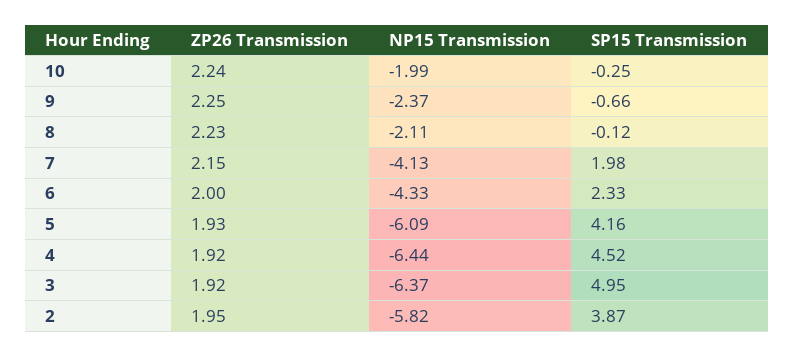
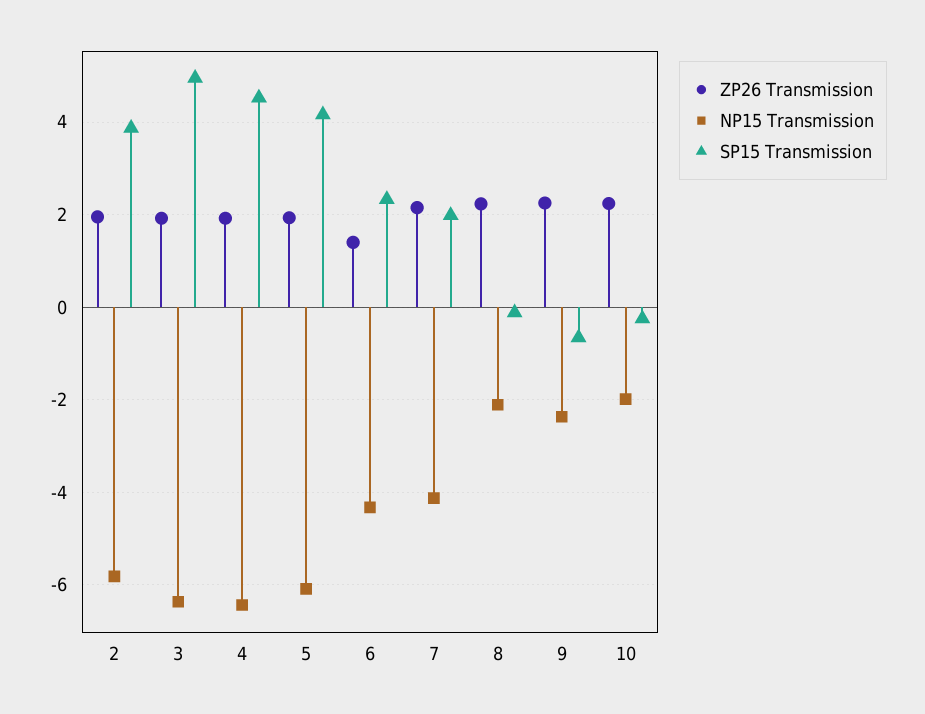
ZP26 Transmission, 6: 2 -> 1.4

